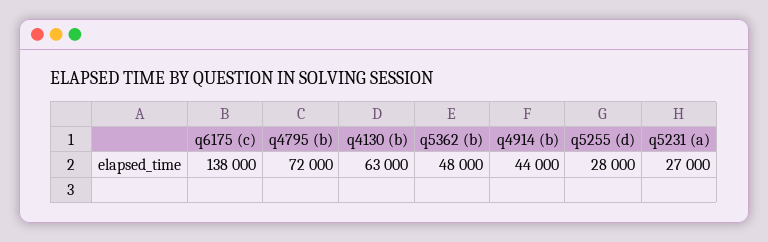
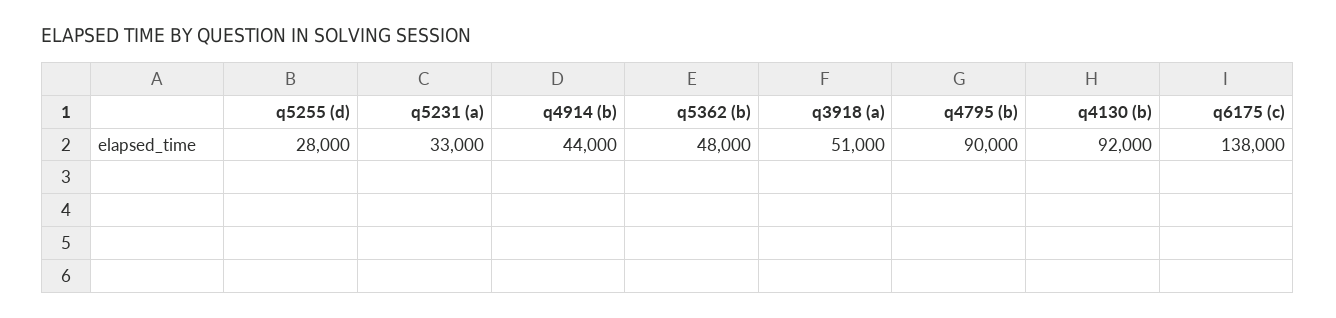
q4795 (b): 72000 -> 90000
q4130 (b): 63000 -> 92000
q5231 (a): 27000 -> 33000
q3918 (a): none -> 51000

